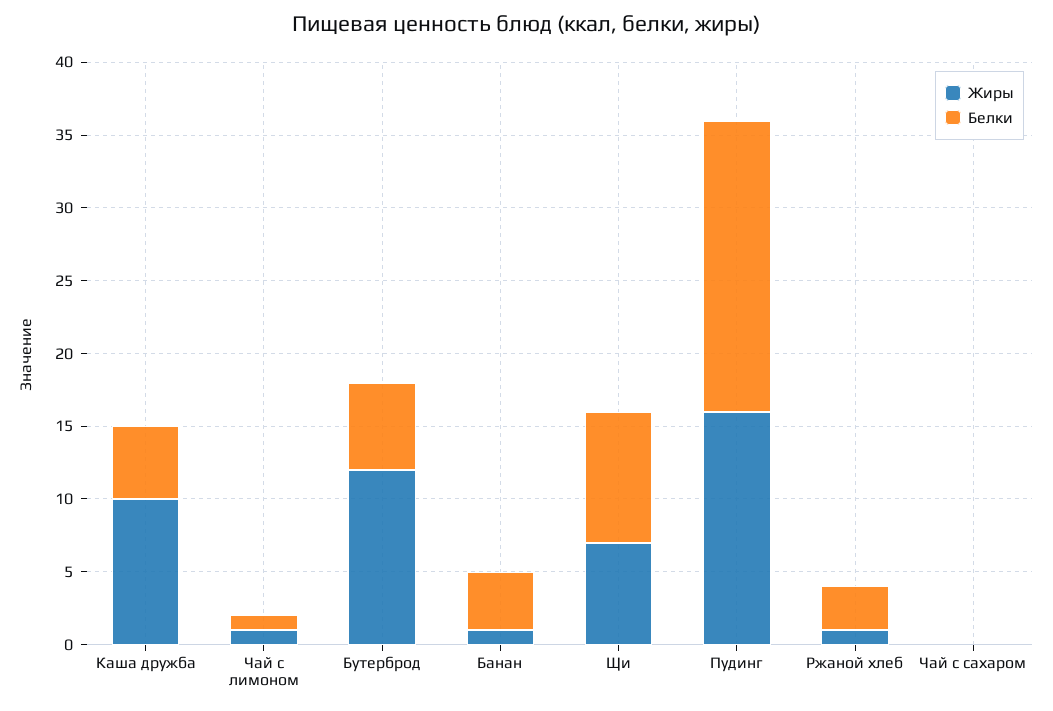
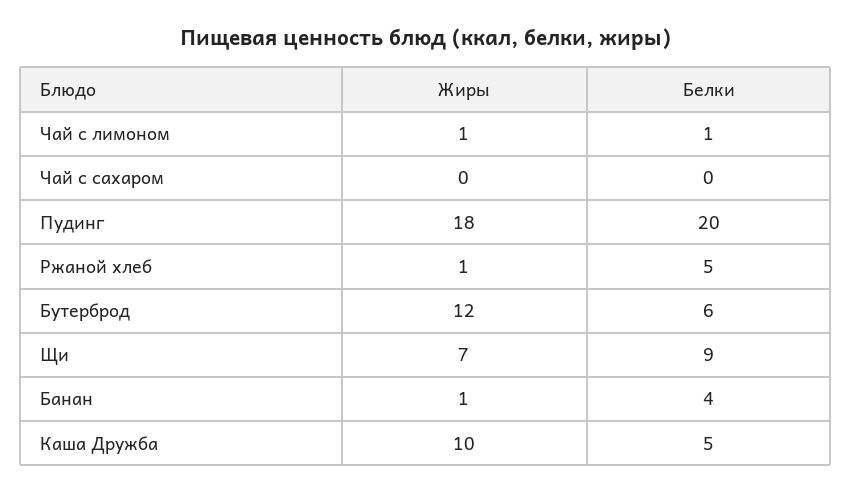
Жиры, Пудинг: 16 -> 18
Белки, Ржаной хлеб: 3 -> 5

